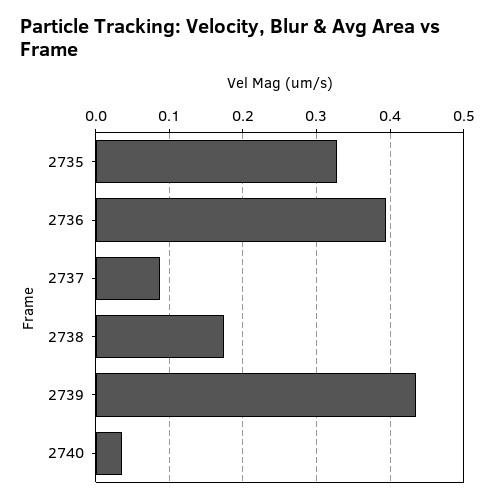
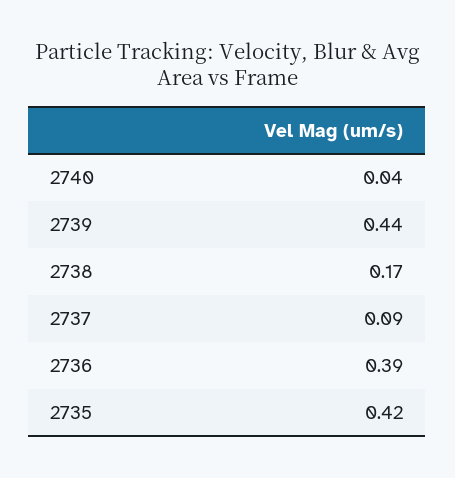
2735: 0.33 -> 0.42

